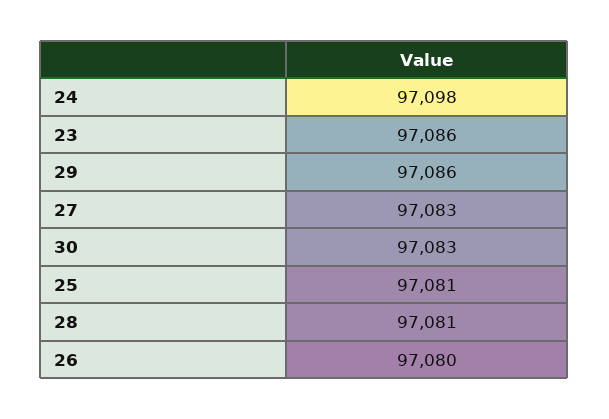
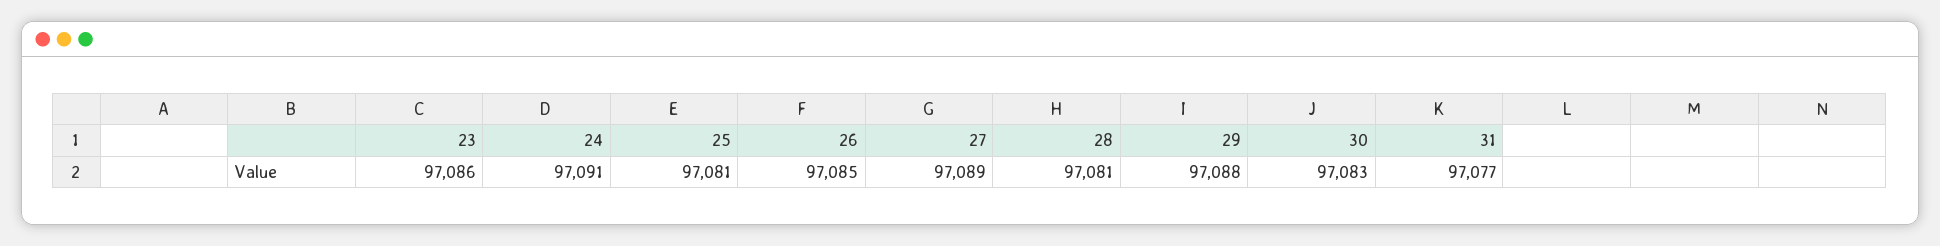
24: 97098 -> 97091
29: 97086 -> 97088
27: 97083 -> 97089
26: 97080 -> 97085
31: none -> 97077

